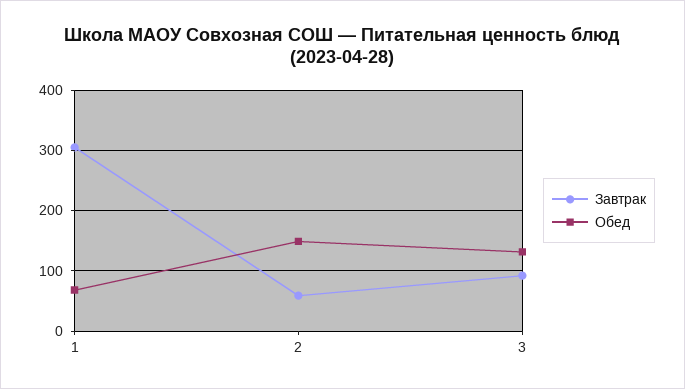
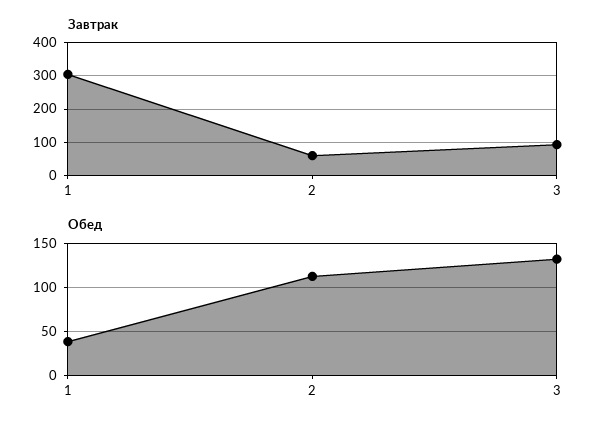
Обед, 1: 70 -> 40
Обед, 2: 150 -> 110

